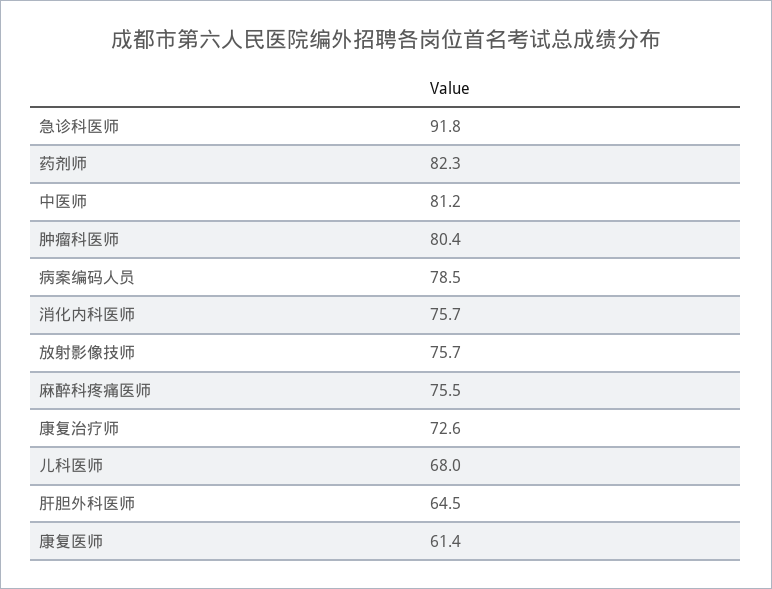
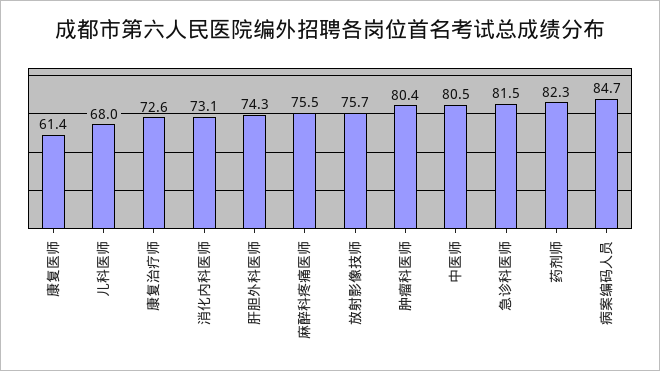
急诊科医师: 91.8 -> 81.5
中医师: 81.2 -> 80.5
病案编码人员: 78.5 -> 84.7
消化内科医师: 75.7 -> 73.1
肝胆外科医师: 64.5 -> 74.3

